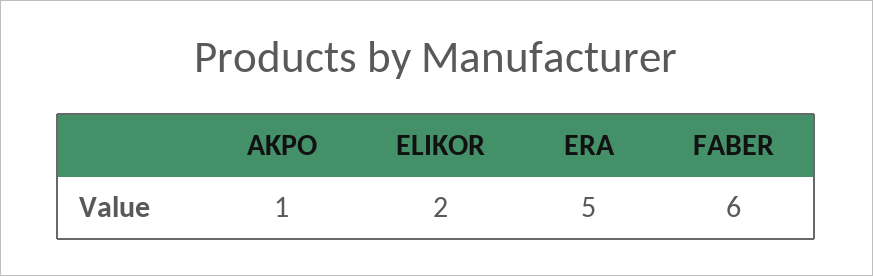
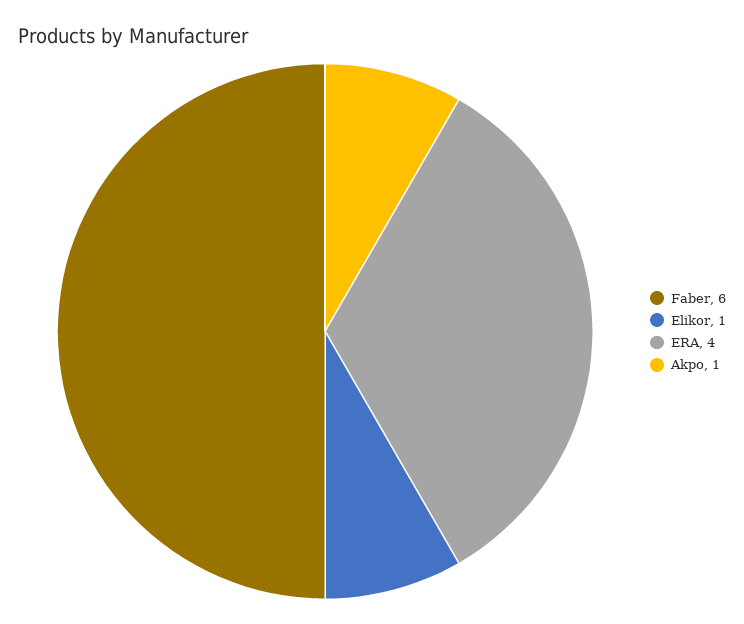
ELIKOR: 2 -> 1
ERA: 5 -> 4

